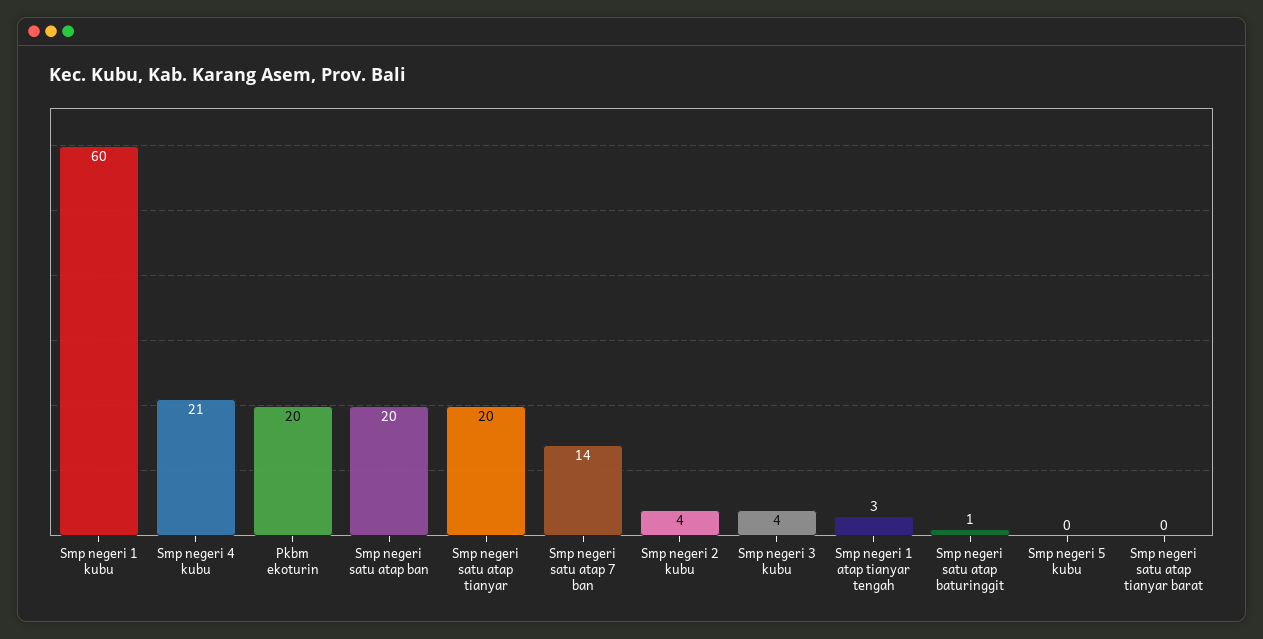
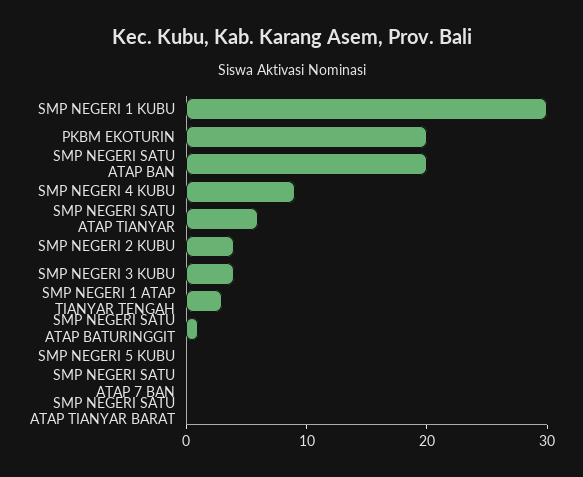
Smp negeri 1 kubu: 60 -> 30
Smp negeri 4 kubu: 21 -> 9
Smp negeri satu atap tianyar: 20 -> 6
Smp negeri satu atap 7 ban: 14 -> 0

